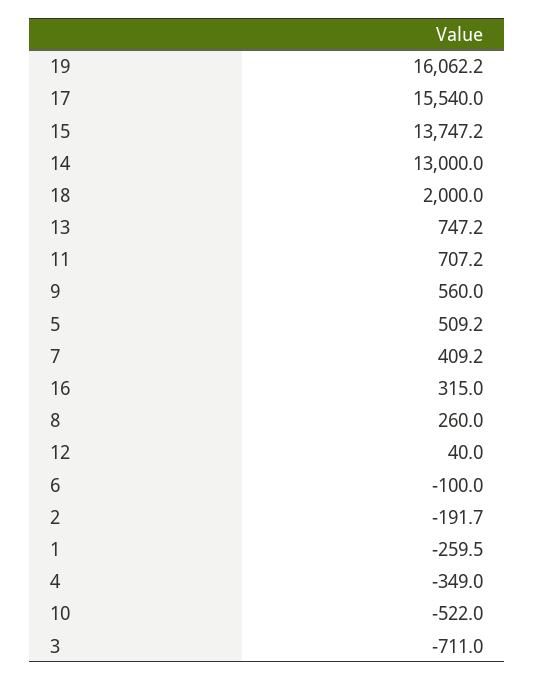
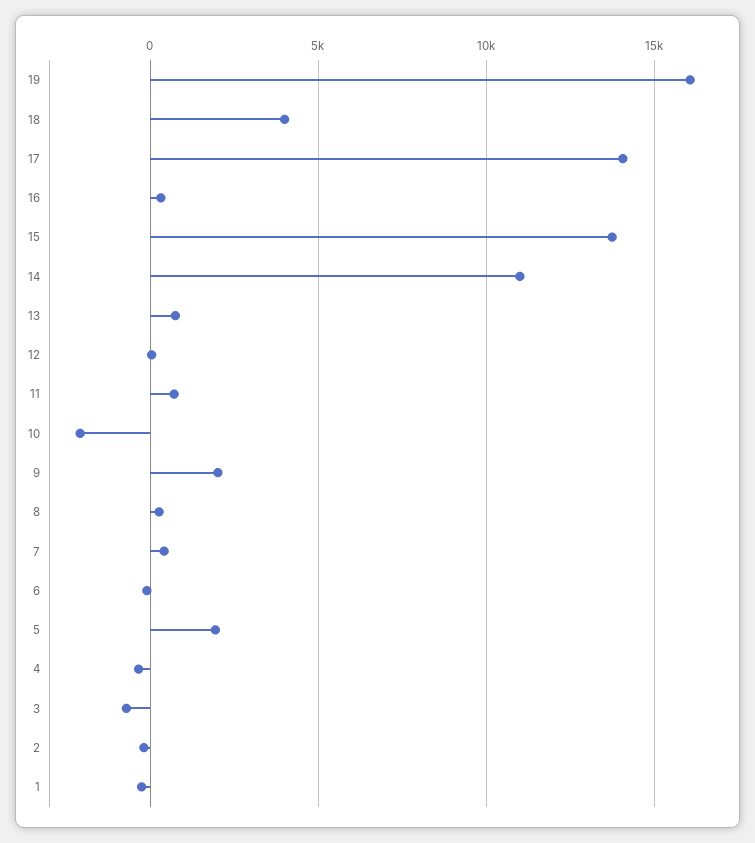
17: 15540 -> 14000
14: 13000 -> 11000
18: 2000 -> 4000
9: 560 -> 2000
5: 509.2 -> 2000
10: -522 -> -2000

